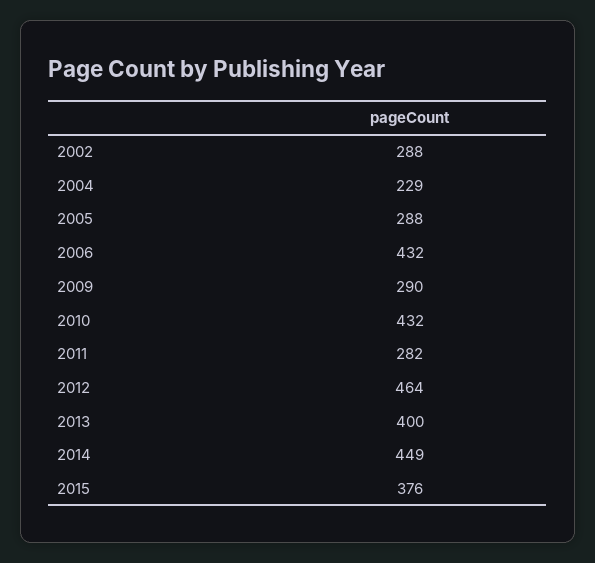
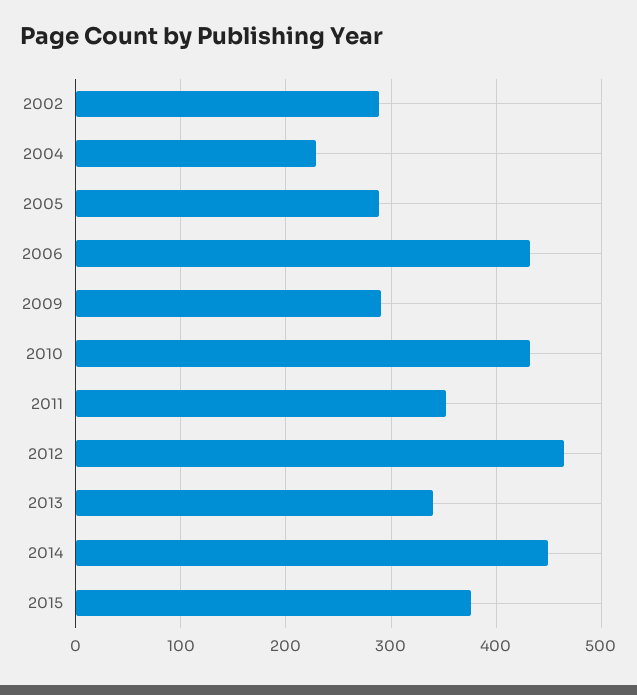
2011: 282 -> 350
2013: 400 -> 340

